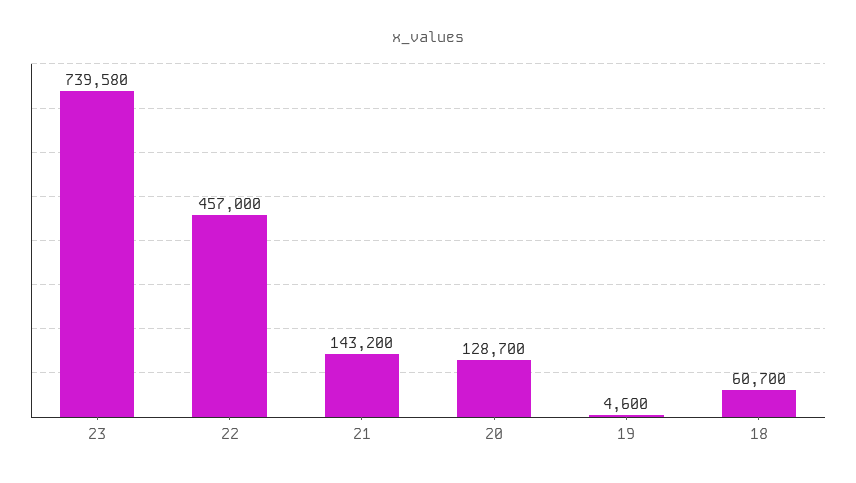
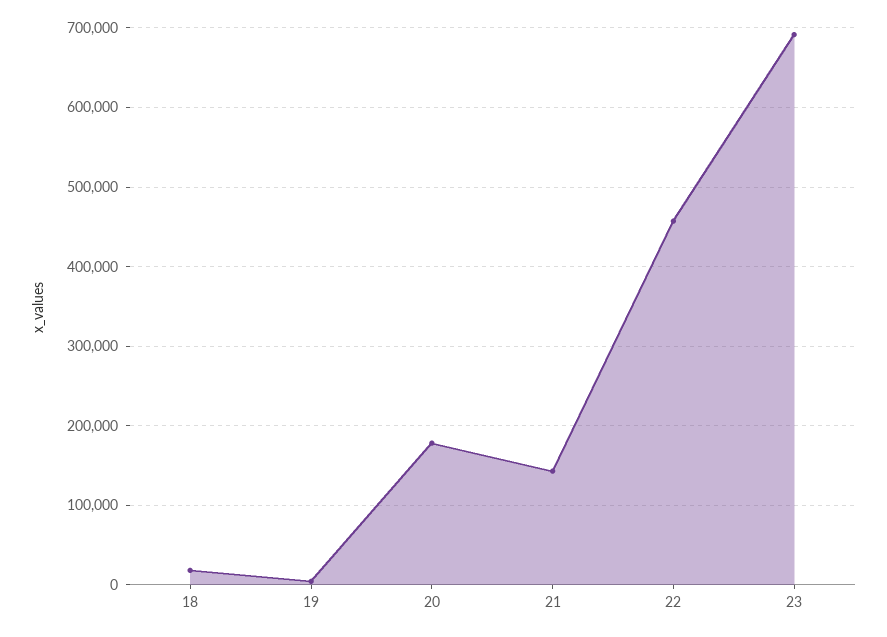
23: 739580 -> 690000
20: 128700 -> 180000
18: 60700 -> 20000

